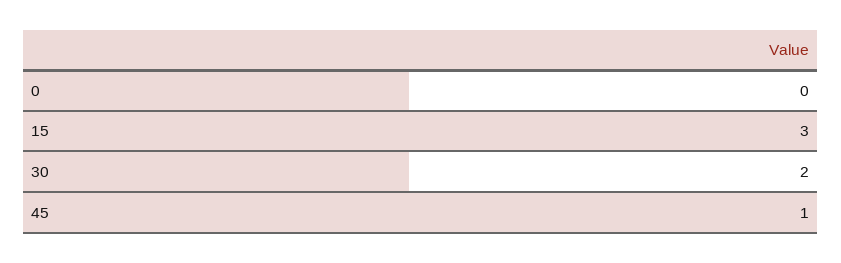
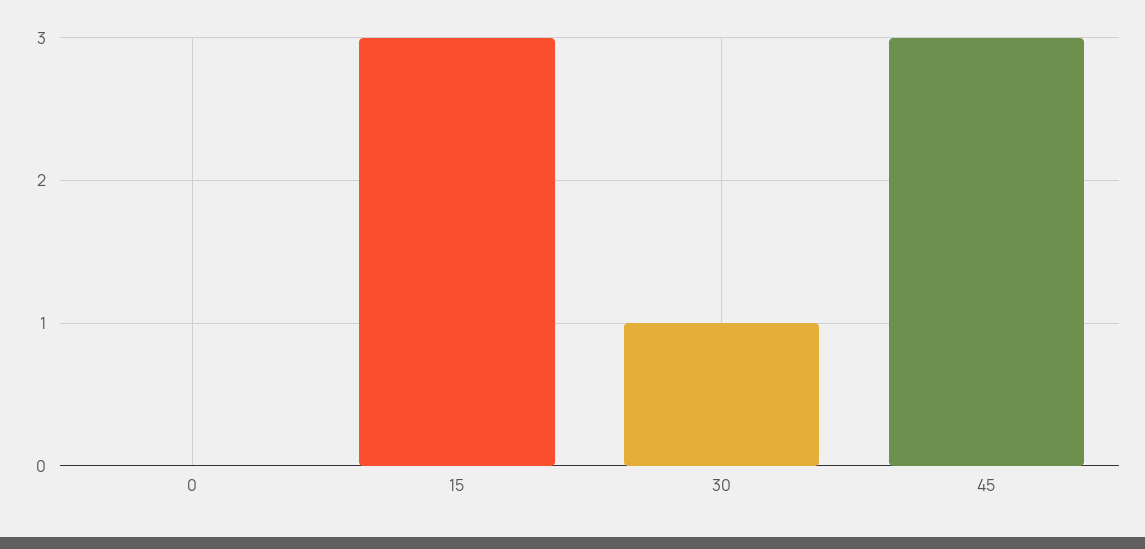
30: 2 -> 1
45: 1 -> 3

